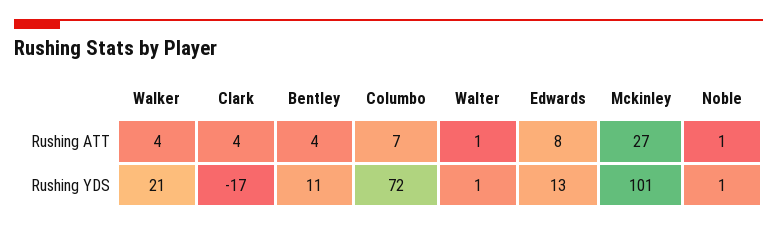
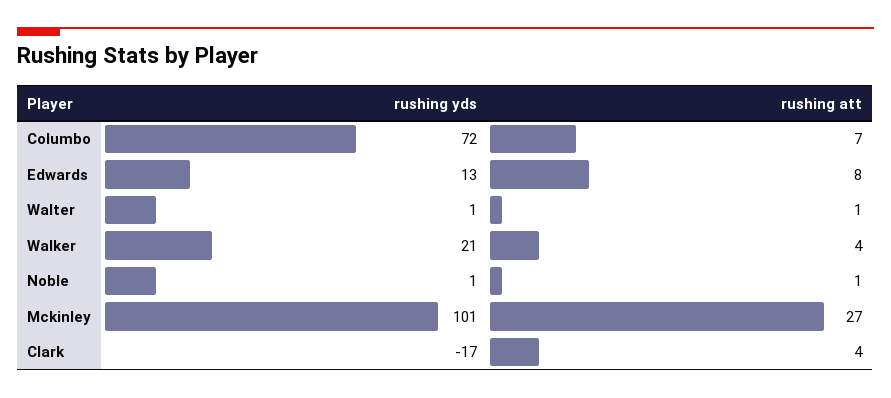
Bentley, Rushing ATT: 4 -> none
Bentley, Rushing YDS: 11 -> none

